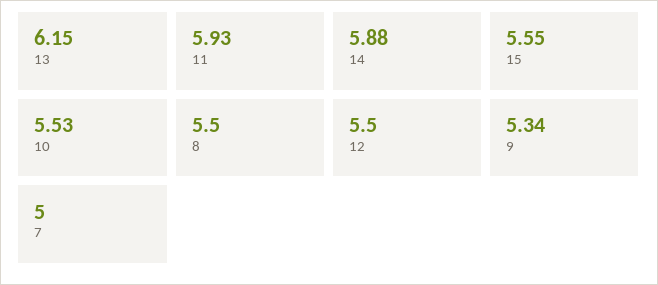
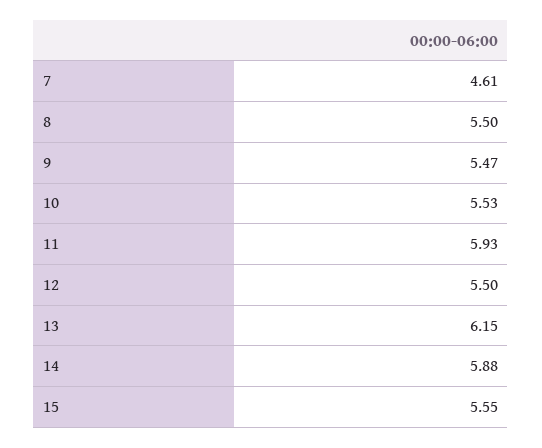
9: 5.34 -> 5.47
7: 5 -> 4.61

